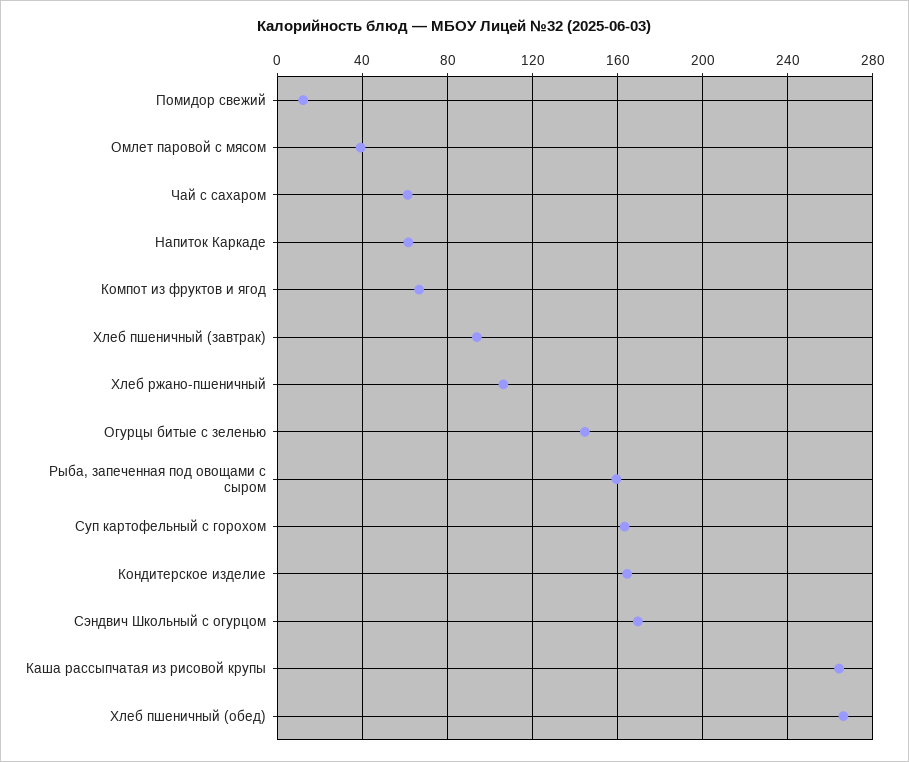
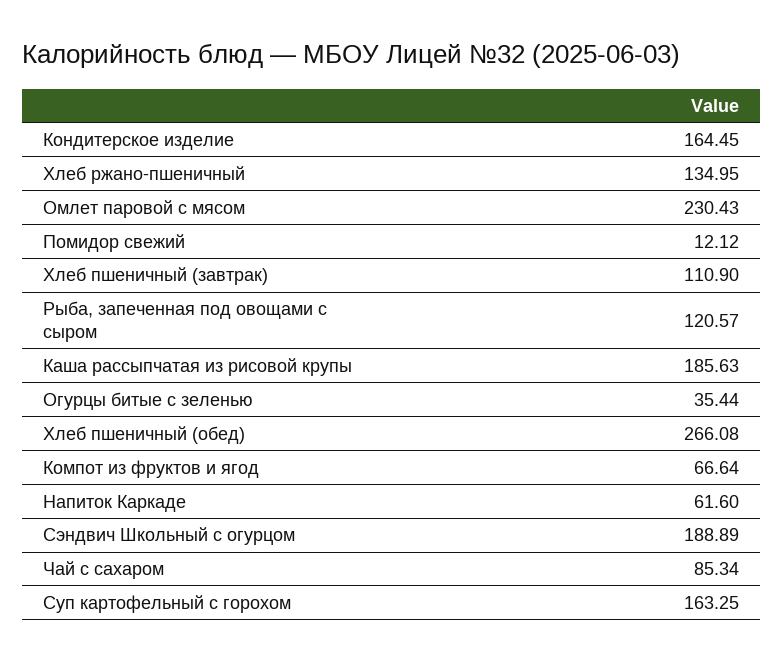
Омлет паровой с мясом: 40 -> 230.43
Чай с сахаром: 60 -> 85.34
Хлеб пшеничный (завтрак): 95 -> 110.9
Хлеб ржано-пшеничный: 105 -> 134.95
Огурцы битые с зеленью: 145 -> 35.44
Рыба, запеченная под овощами с сыром: 160 -> 120.57
Сэндвич Школьный с огурцом: 170 -> 188.89
Каша рассыпчатая из рисовой крупы: 265 -> 185.63

